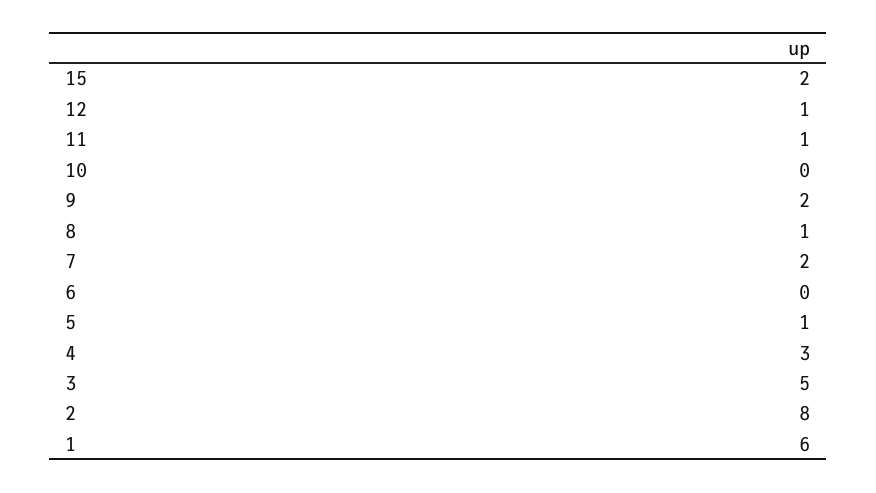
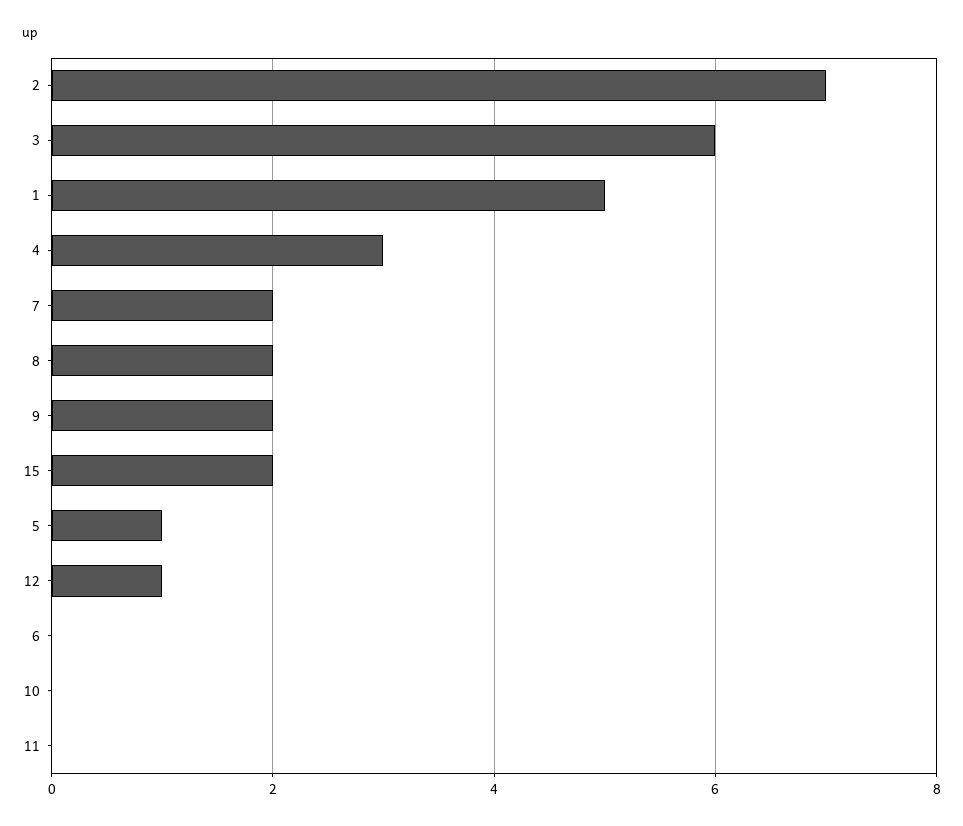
11: 1 -> 0
8: 1 -> 2
3: 5 -> 6
2: 8 -> 7
1: 6 -> 5

